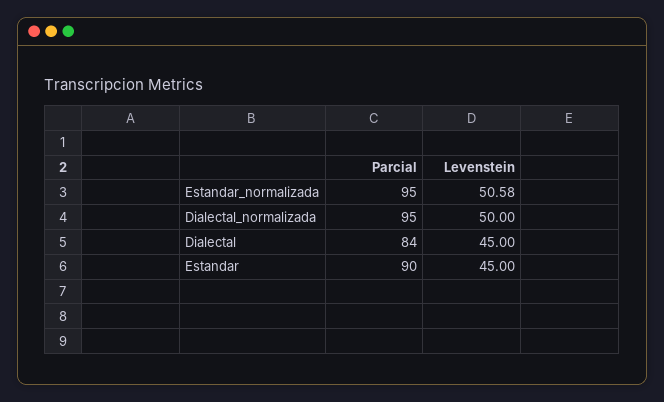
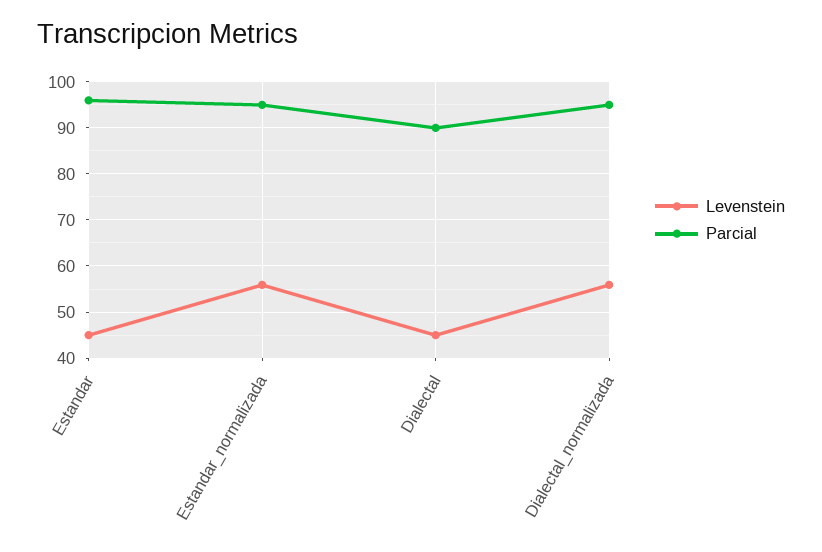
Levenstein, Estandar_normalizada: 50.58 -> 56
Levenstein, Dialectal_normalizada: 50 -> 56
Parcial, Dialectal: 84 -> 90
Parcial, Estandar: 90 -> 96

